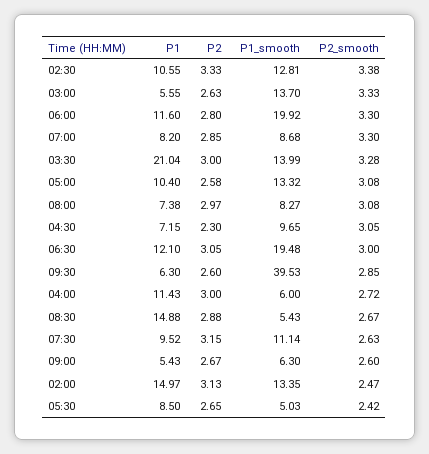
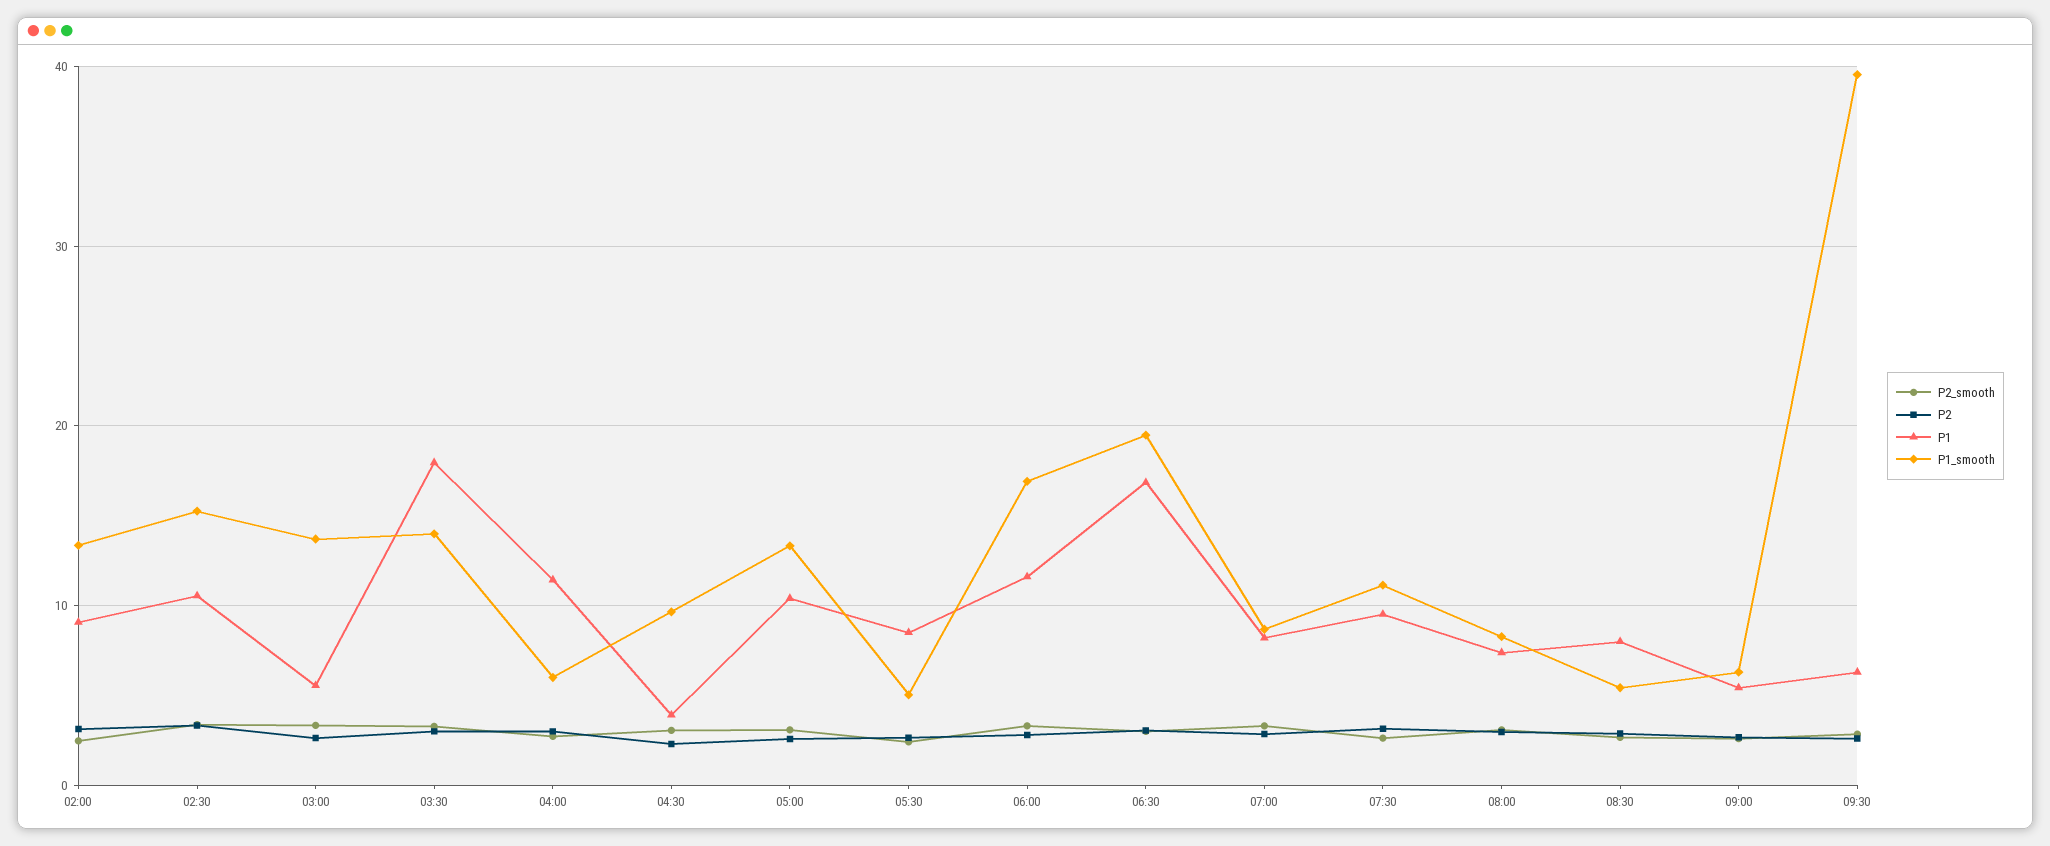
P1_smooth, 02:30: 12.81 -> 15
P1_smooth, 06:00: 19.92 -> 17
P1, 03:30: 21.04 -> 18
P1, 04:30: 7.15 -> 4
P1, 06:30: 12.1 -> 17
P1, 08:30: 14.88 -> 8
P1, 02:00: 14.97 -> 9

